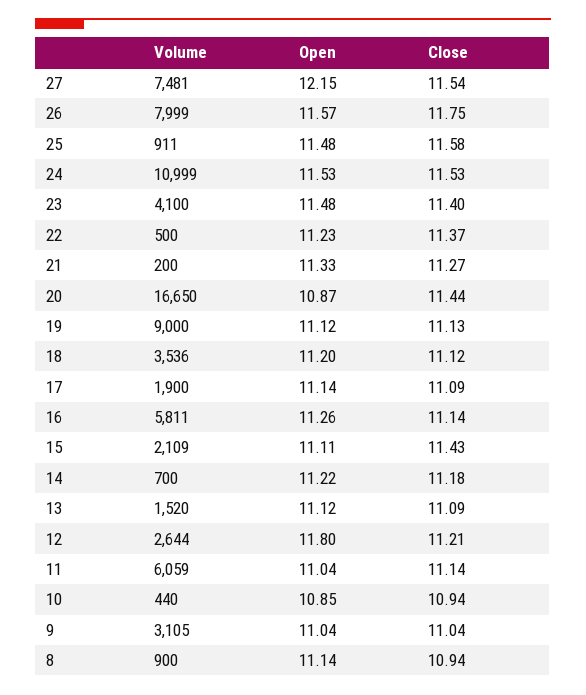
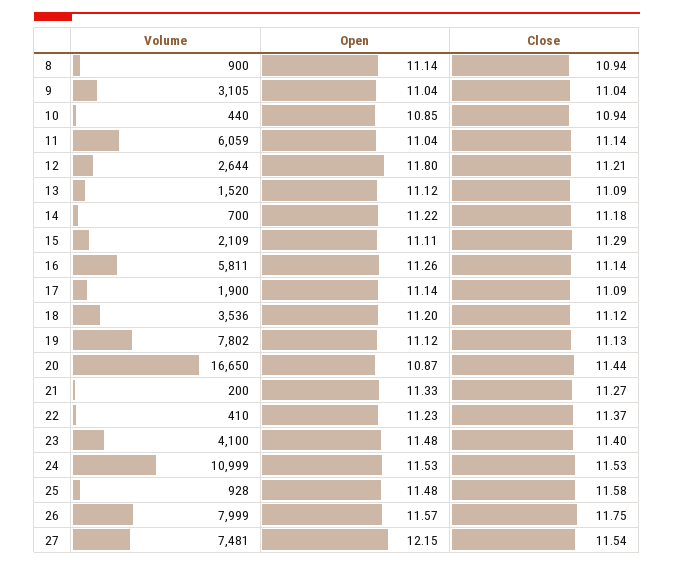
Volume, 25: 911 -> 928
Volume, 22: 500 -> 410
Volume, 19: 9000 -> 7802
Close, 15: 11.43 -> 11.29

